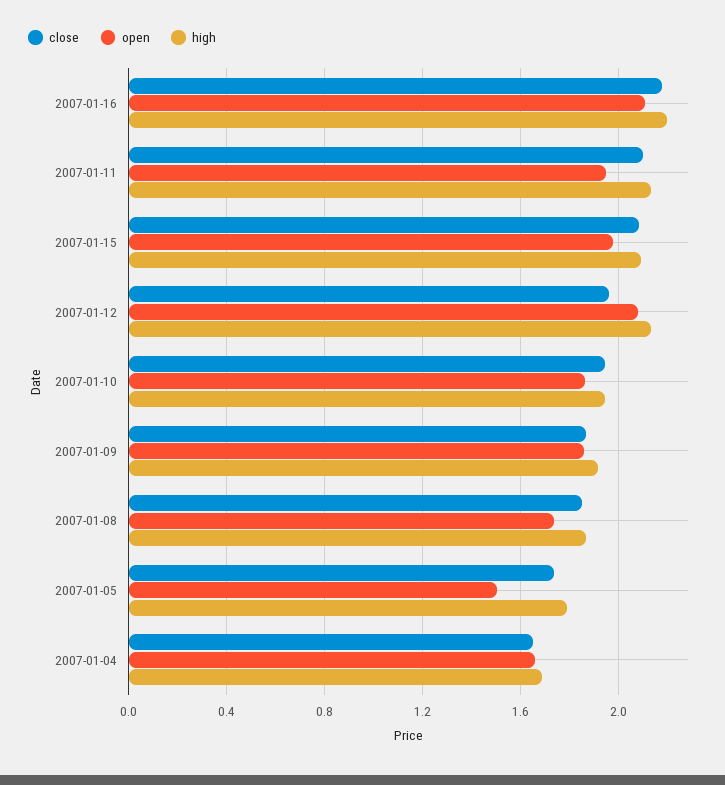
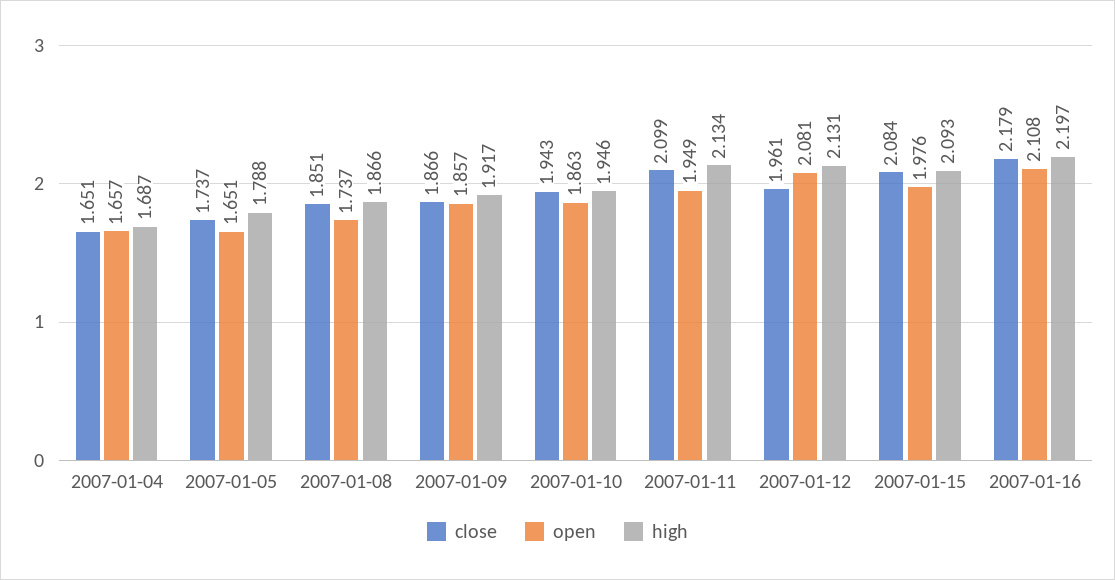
open, 2007-01-05: 1.5 -> 1.651

